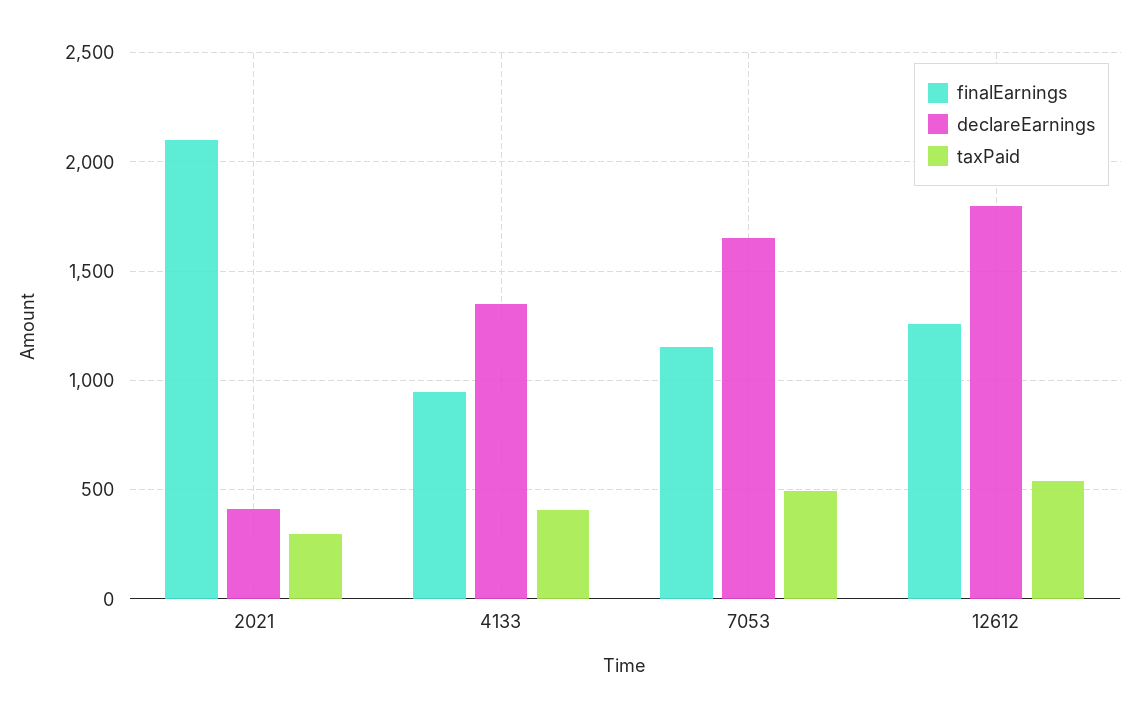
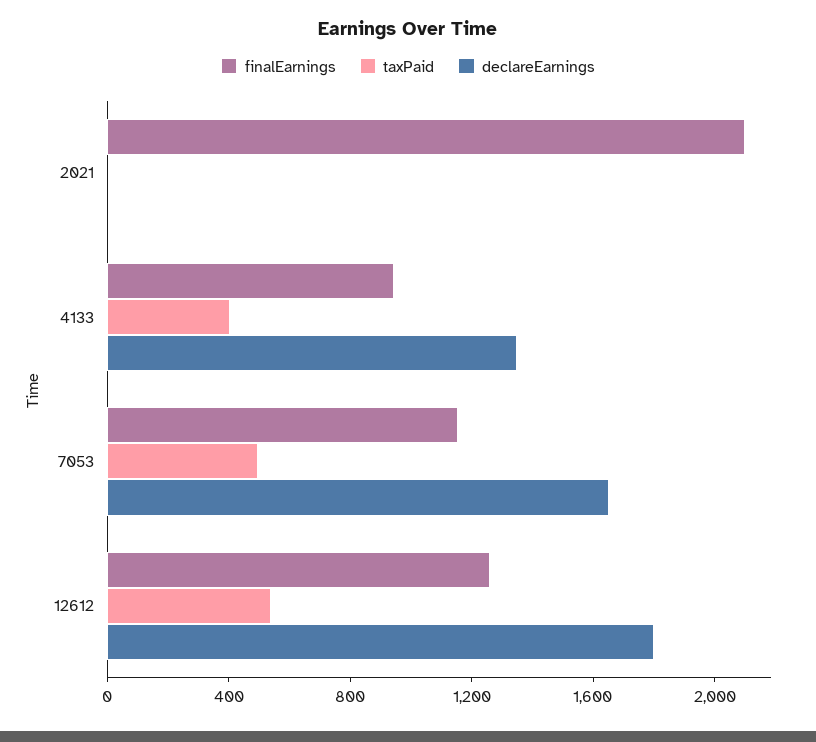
declareEarnings, 2021: 400 -> 0
taxPaid, 2021: 300 -> 0

